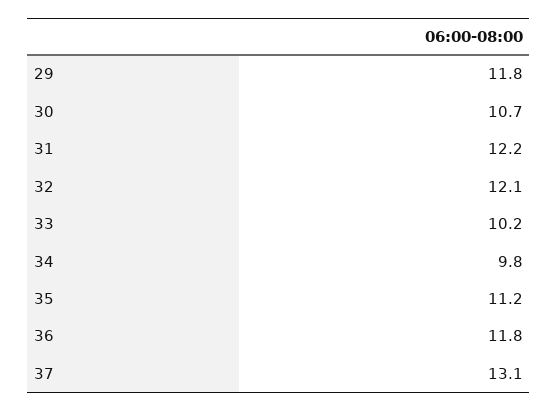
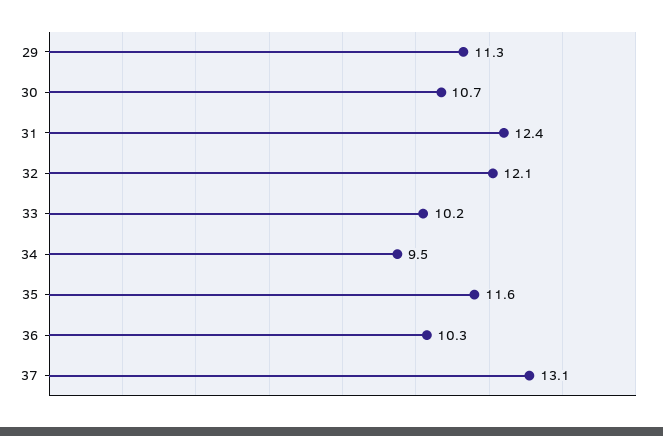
29: 11.8 -> 11.3
31: 12.2 -> 12.4
34: 9.8 -> 9.5
35: 11.2 -> 11.6
36: 11.8 -> 10.3

